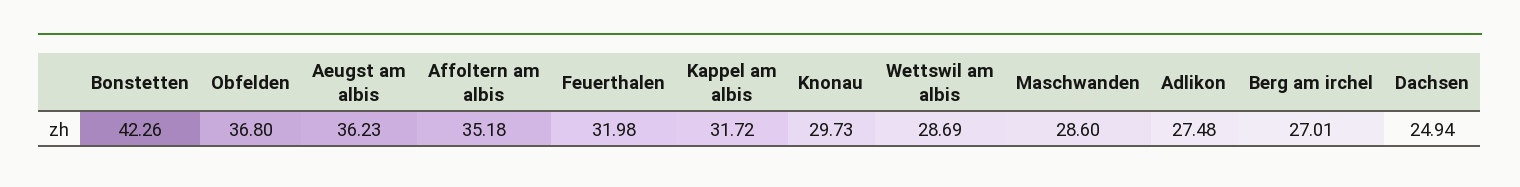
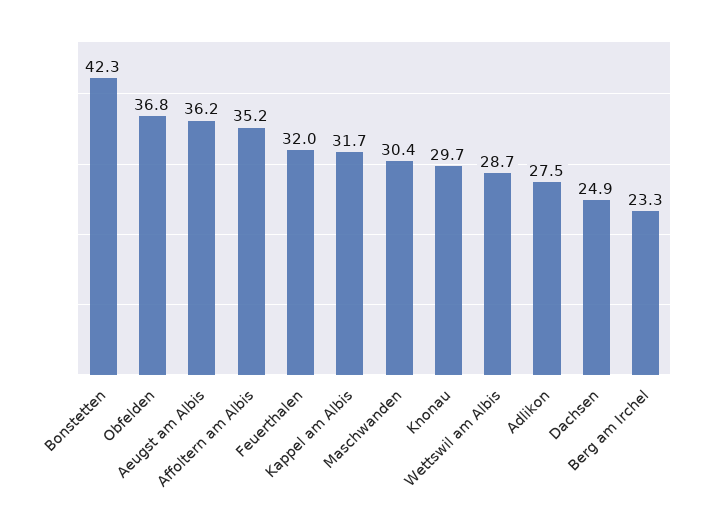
Maschwanden: 28.6 -> 30.4
Berg am irchel: 27.01 -> 23.3

